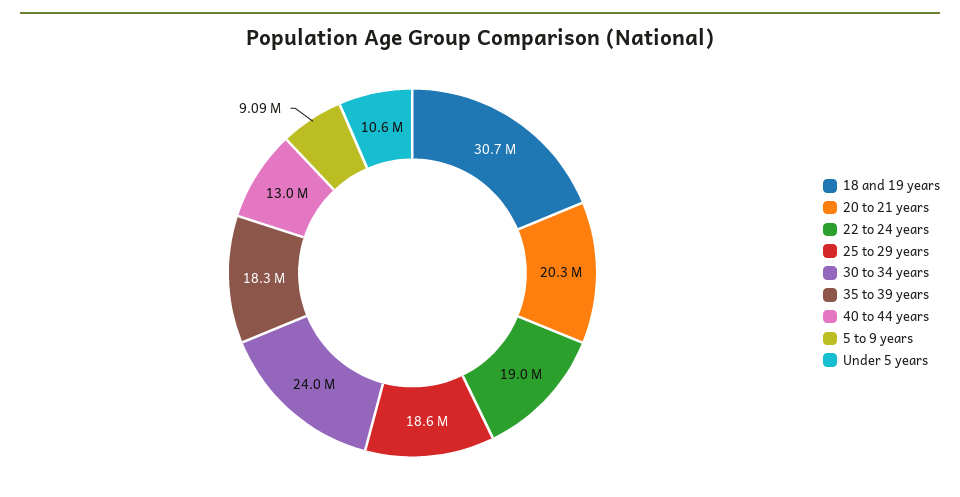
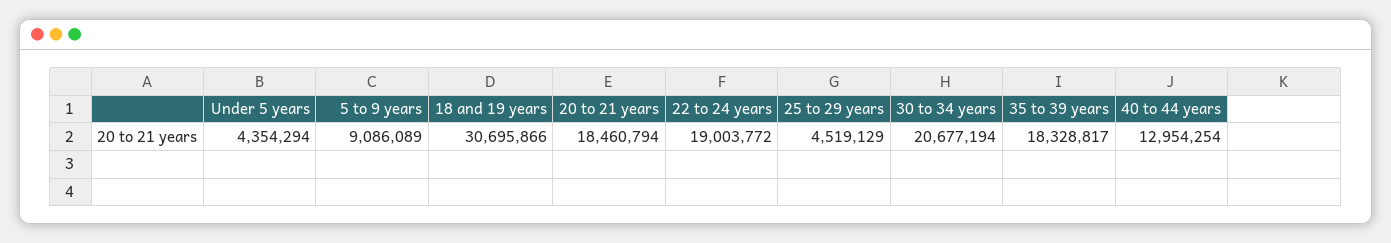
20 to 21 years: 20300000 -> 18460794
25 to 29 years: 18600000 -> 4519129
30 to 34 years: 24000000 -> 20677194
Under 5 years: 10600000 -> 4354294

